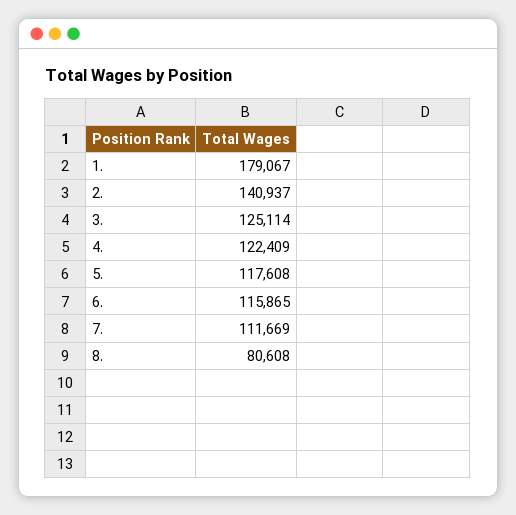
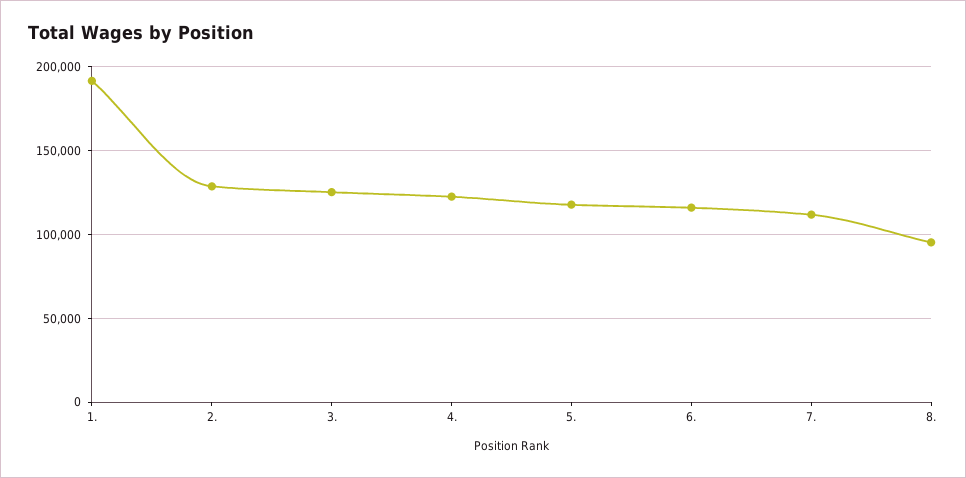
1.: 179067 -> 190000
2.: 140937 -> 130000
8.: 80608 -> 95000

